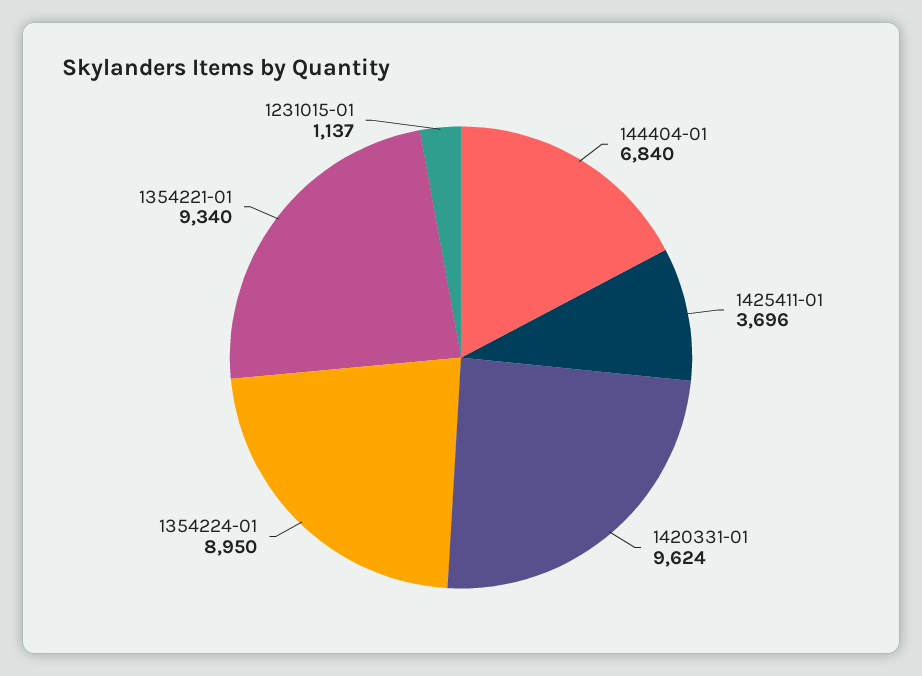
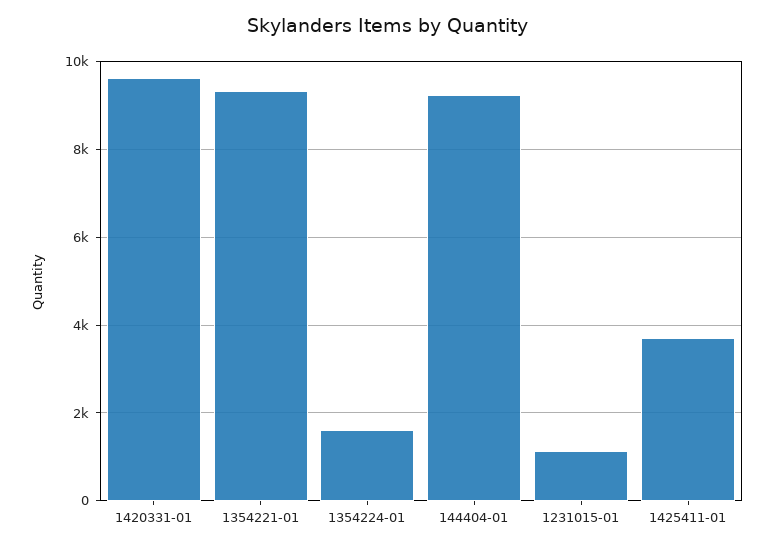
144404-01: 6840 -> 9200
1354224-01: 8950 -> 1600

